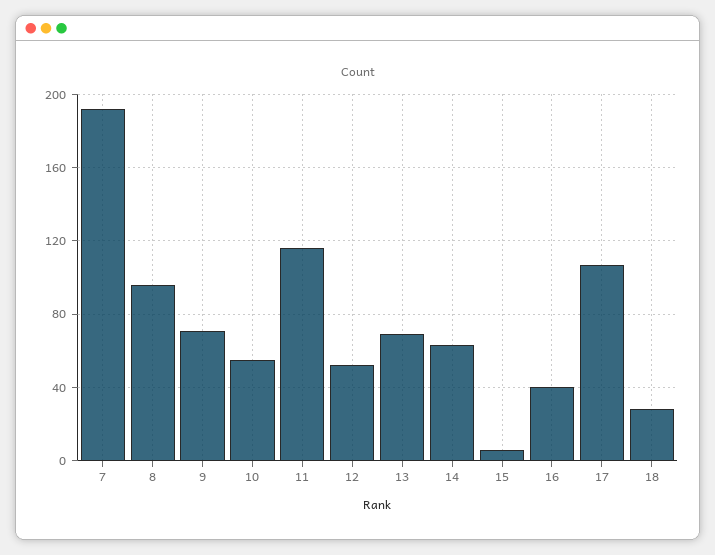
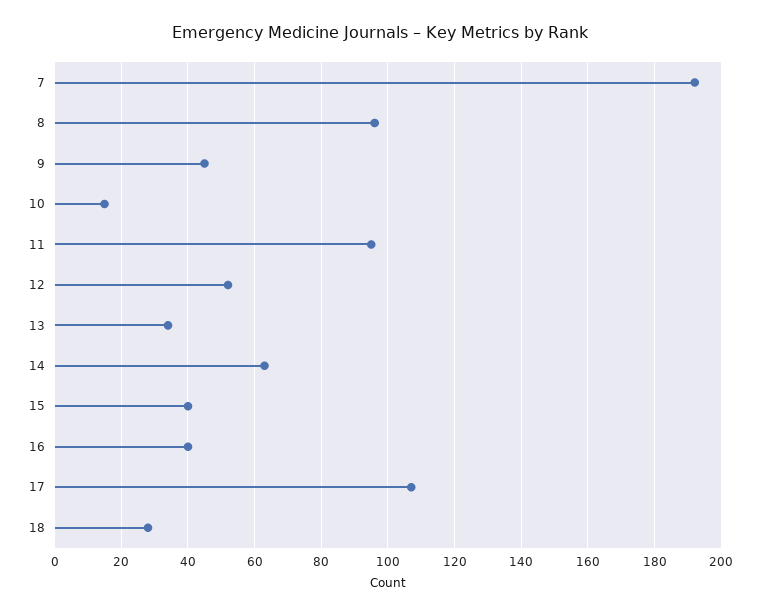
9: 70 -> 45
10: 55 -> 15
11: 115 -> 95
13: 70 -> 35
15: 5 -> 40

